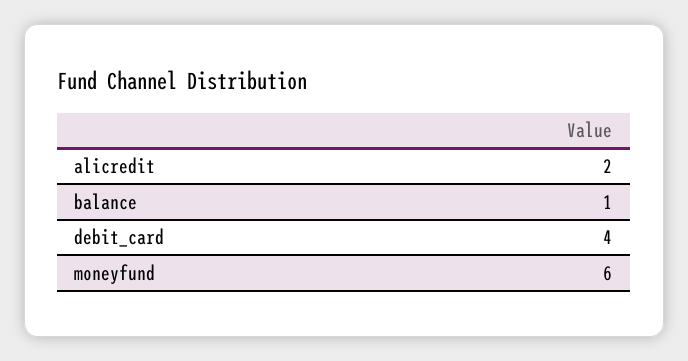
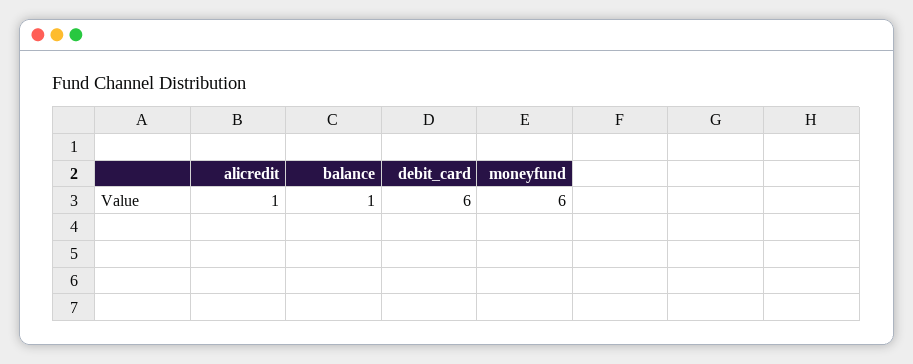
alicredit: 2 -> 1
debit_card: 4 -> 6

